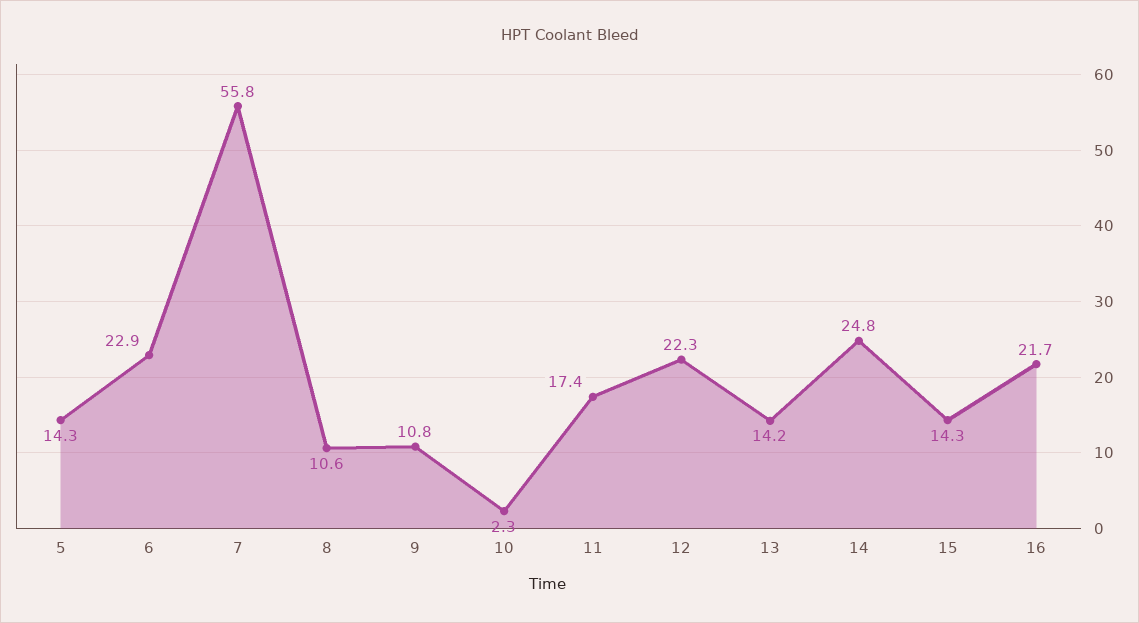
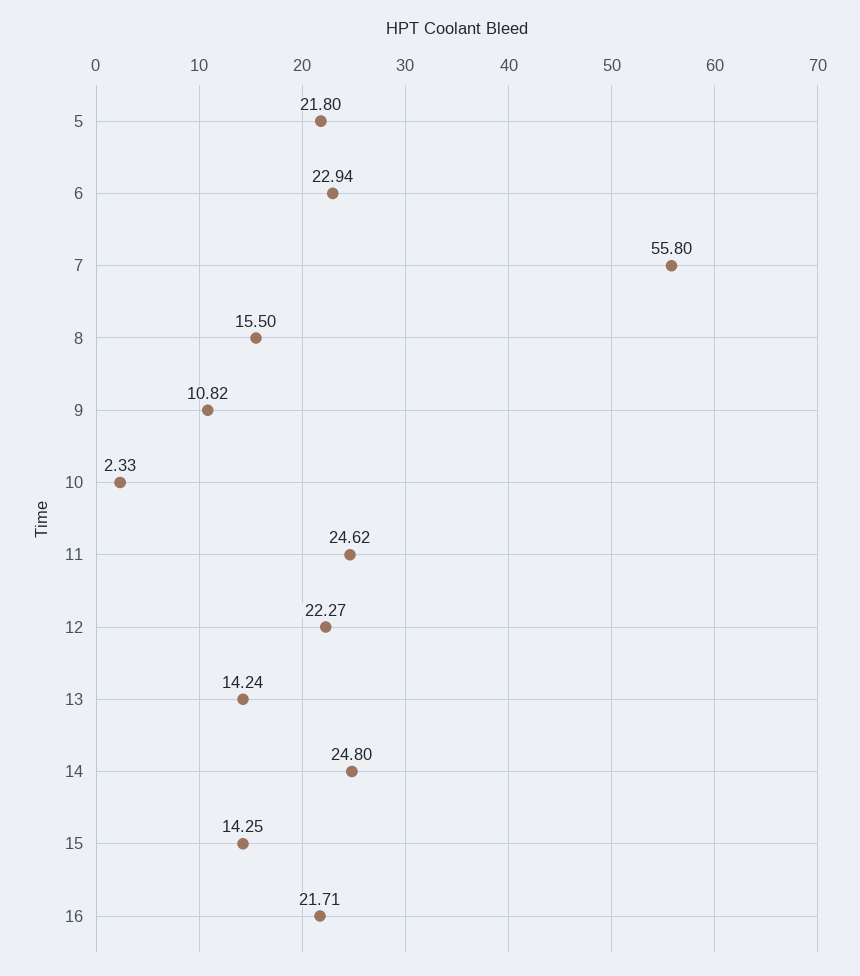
5: 14.3 -> 21.8
8: 10.6 -> 15.5
11: 17.4 -> 24.62

